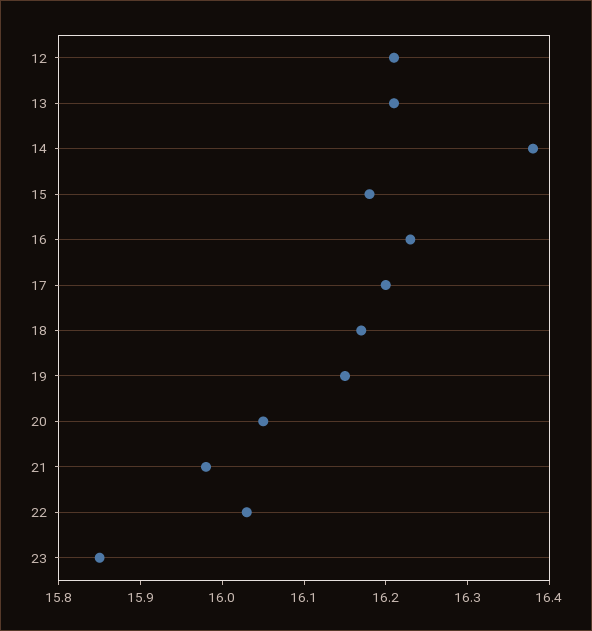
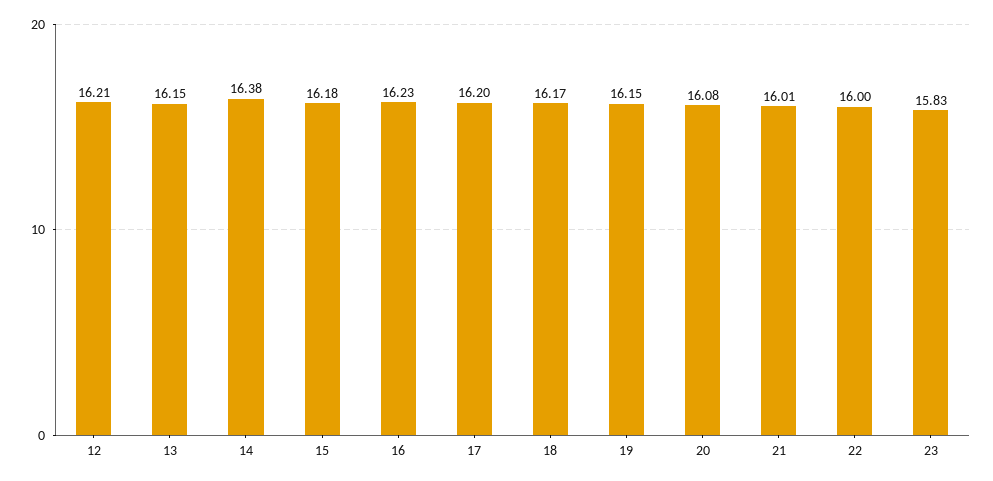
13: 16.21 -> 16.15
20: 16.05 -> 16.08
21: 15.98 -> 16.01
22: 16.03 -> 16
23: 15.85 -> 15.83

